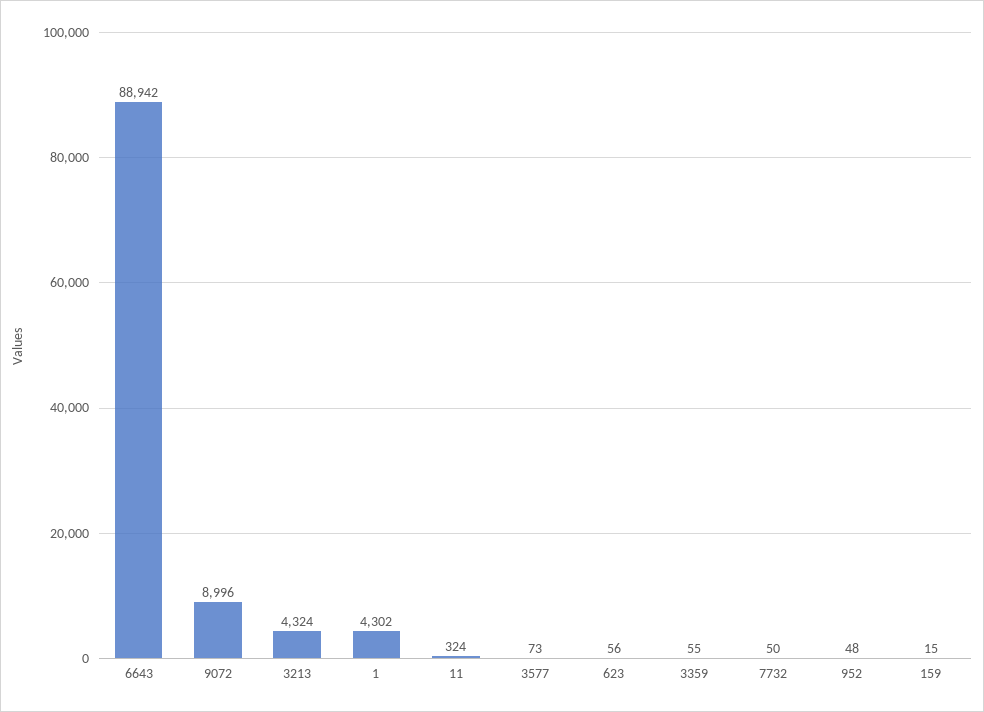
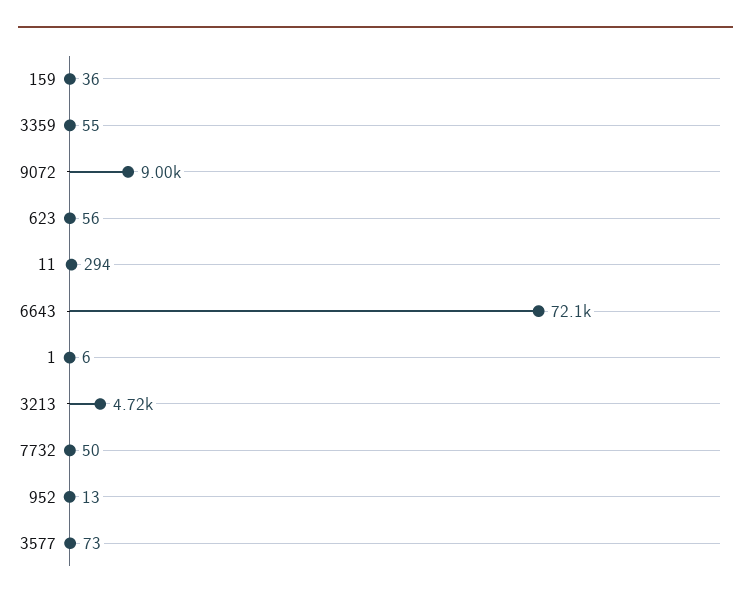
6643: 88942 -> 72100
3213: 4324 -> 4720
1: 4302 -> 6
11: 324 -> 294
952: 48 -> 13
159: 15 -> 36

